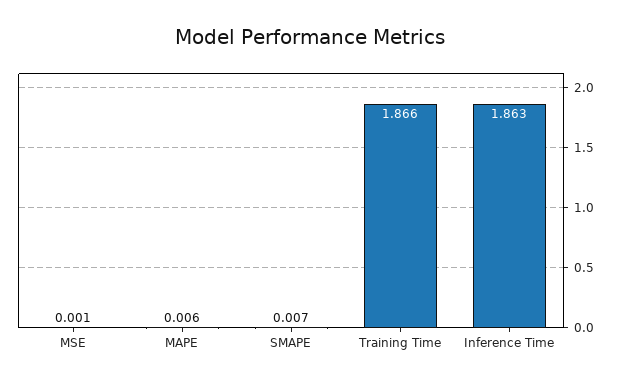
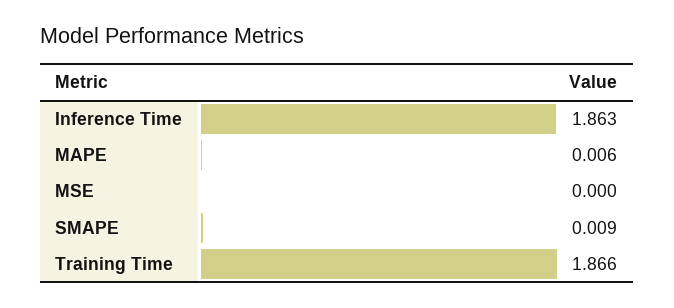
MSE: 0.001 -> 0
SMAPE: 0.007 -> 0.009

